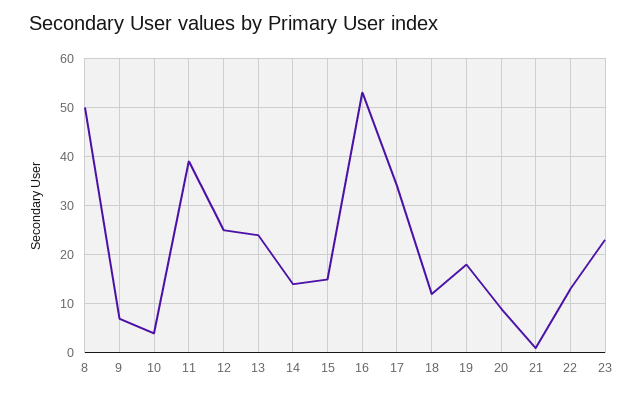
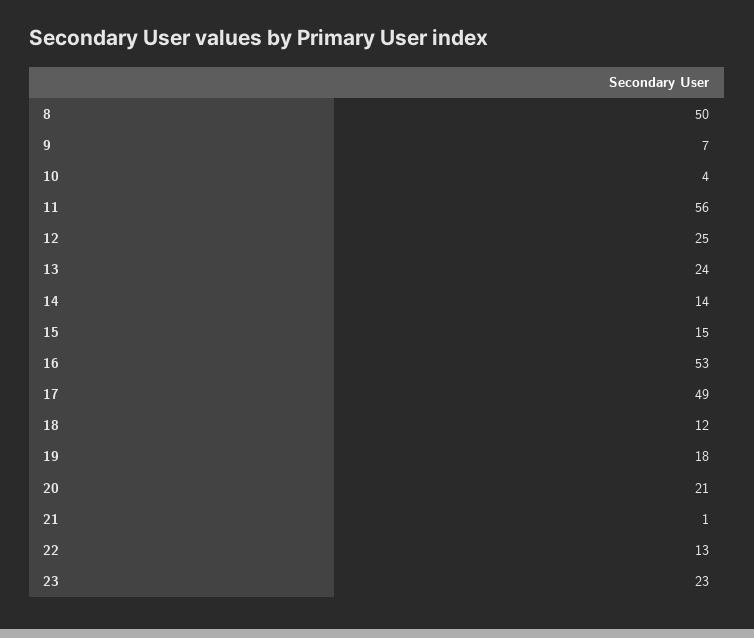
11: 40 -> 56
17: 35 -> 49
20: 10 -> 21

